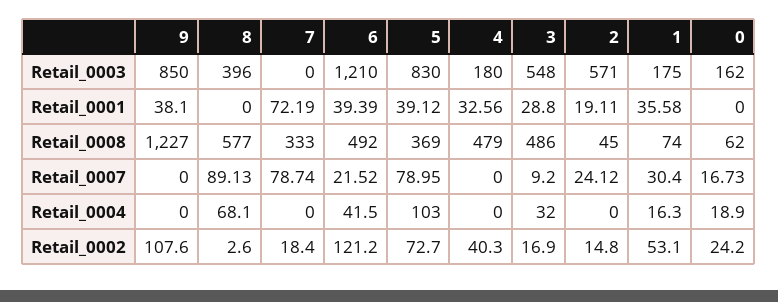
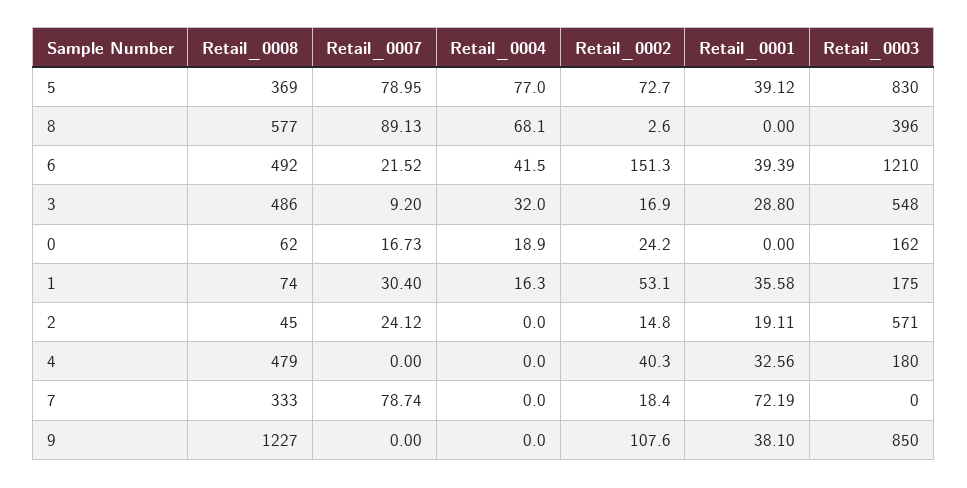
5, Retail_0004: 103 -> 77
6, Retail_0002: 121.2 -> 151.3

